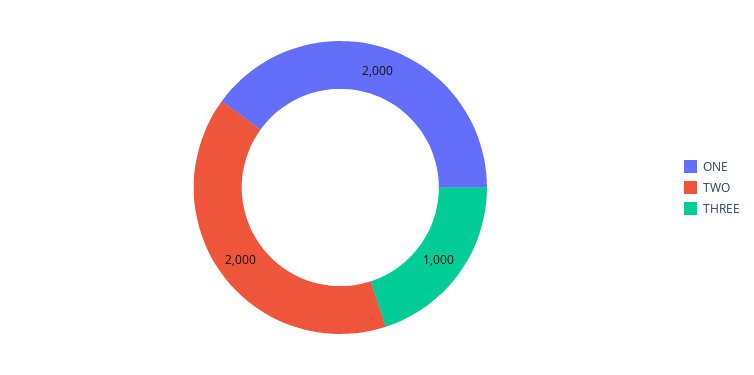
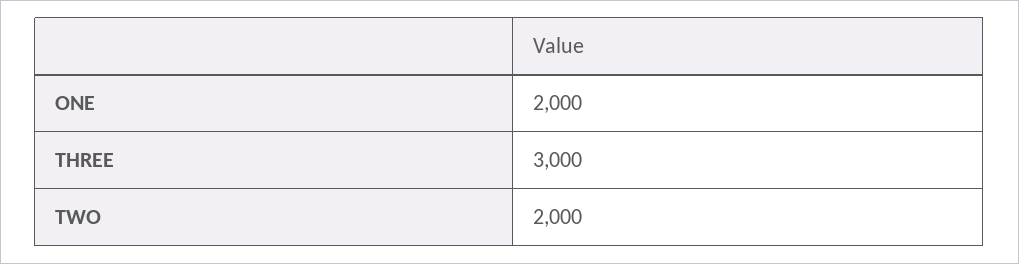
THREE: 1000 -> 3000

